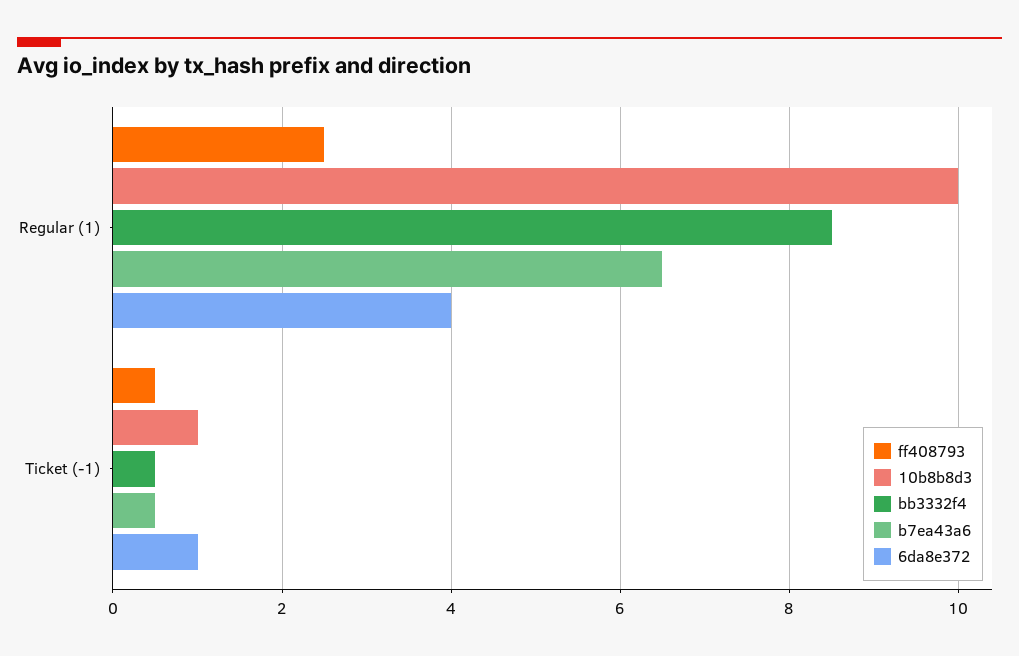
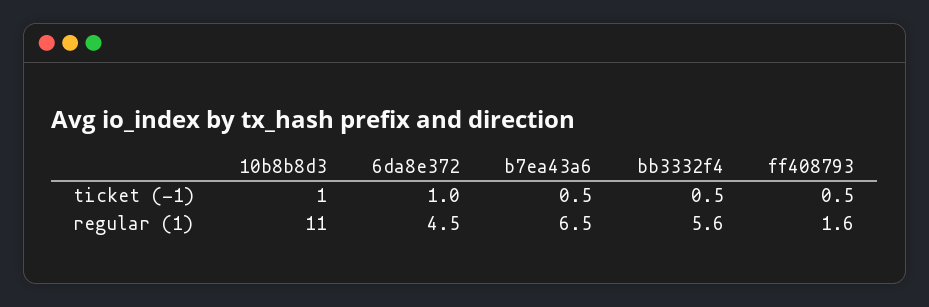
ff408793, Regular (1): 2.5 -> 1.6
10b8b8d3, Regular (1): 10 -> 11
bb3332f4, Regular (1): 8.5 -> 5.6
6da8e372, Regular (1): 4 -> 4.5

